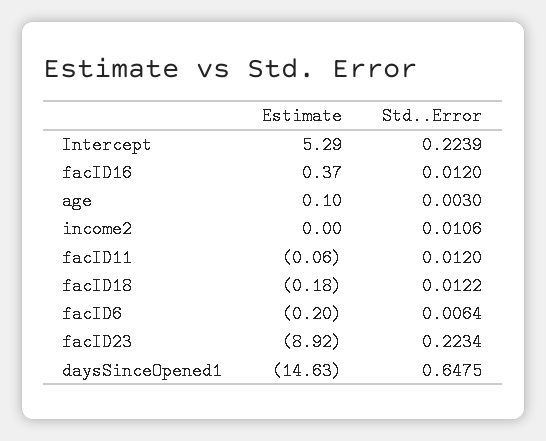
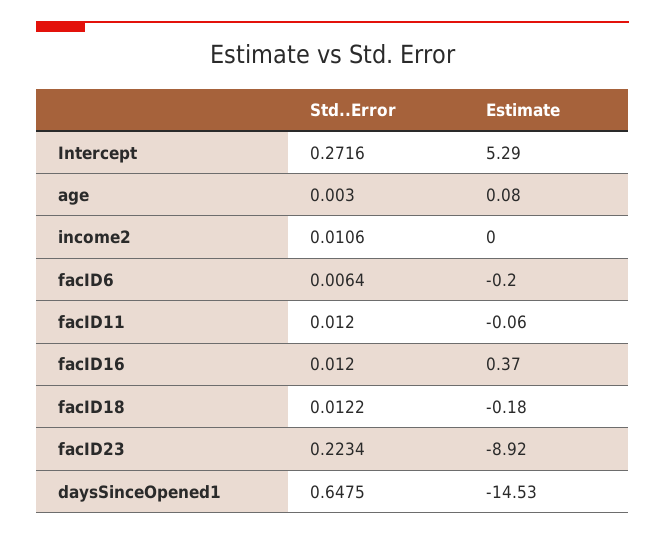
Std..Error, Intercept: 0.2239 -> 0.2716
Estimate, age: 0.1 -> 0.08
Estimate, daysSinceOpened1: -14.63 -> -14.53

